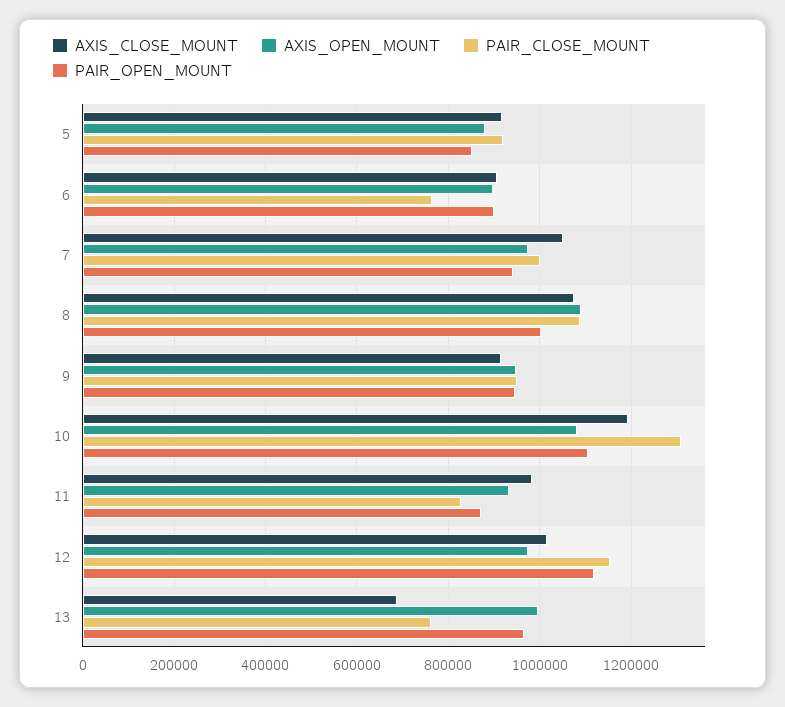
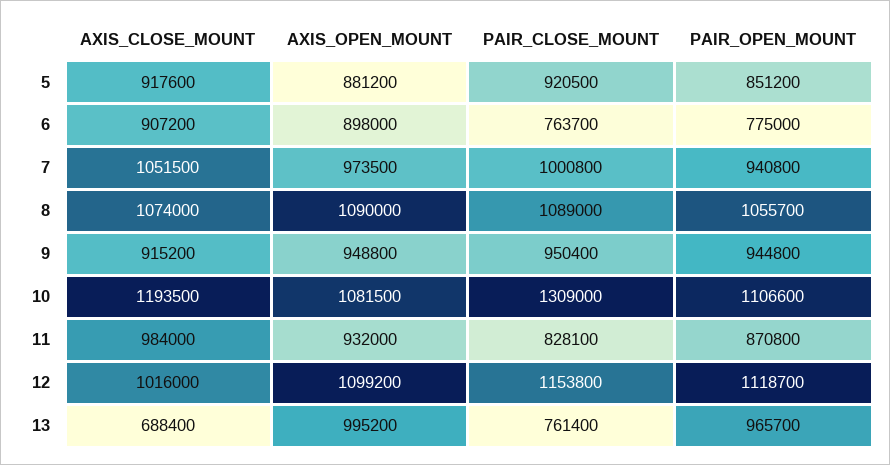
PAIR_OPEN_MOUNT, 6: 900000 -> 775000
PAIR_OPEN_MOUNT, 8: 1000000 -> 1055700
AXIS_OPEN_MOUNT, 12: 980000 -> 1099200

